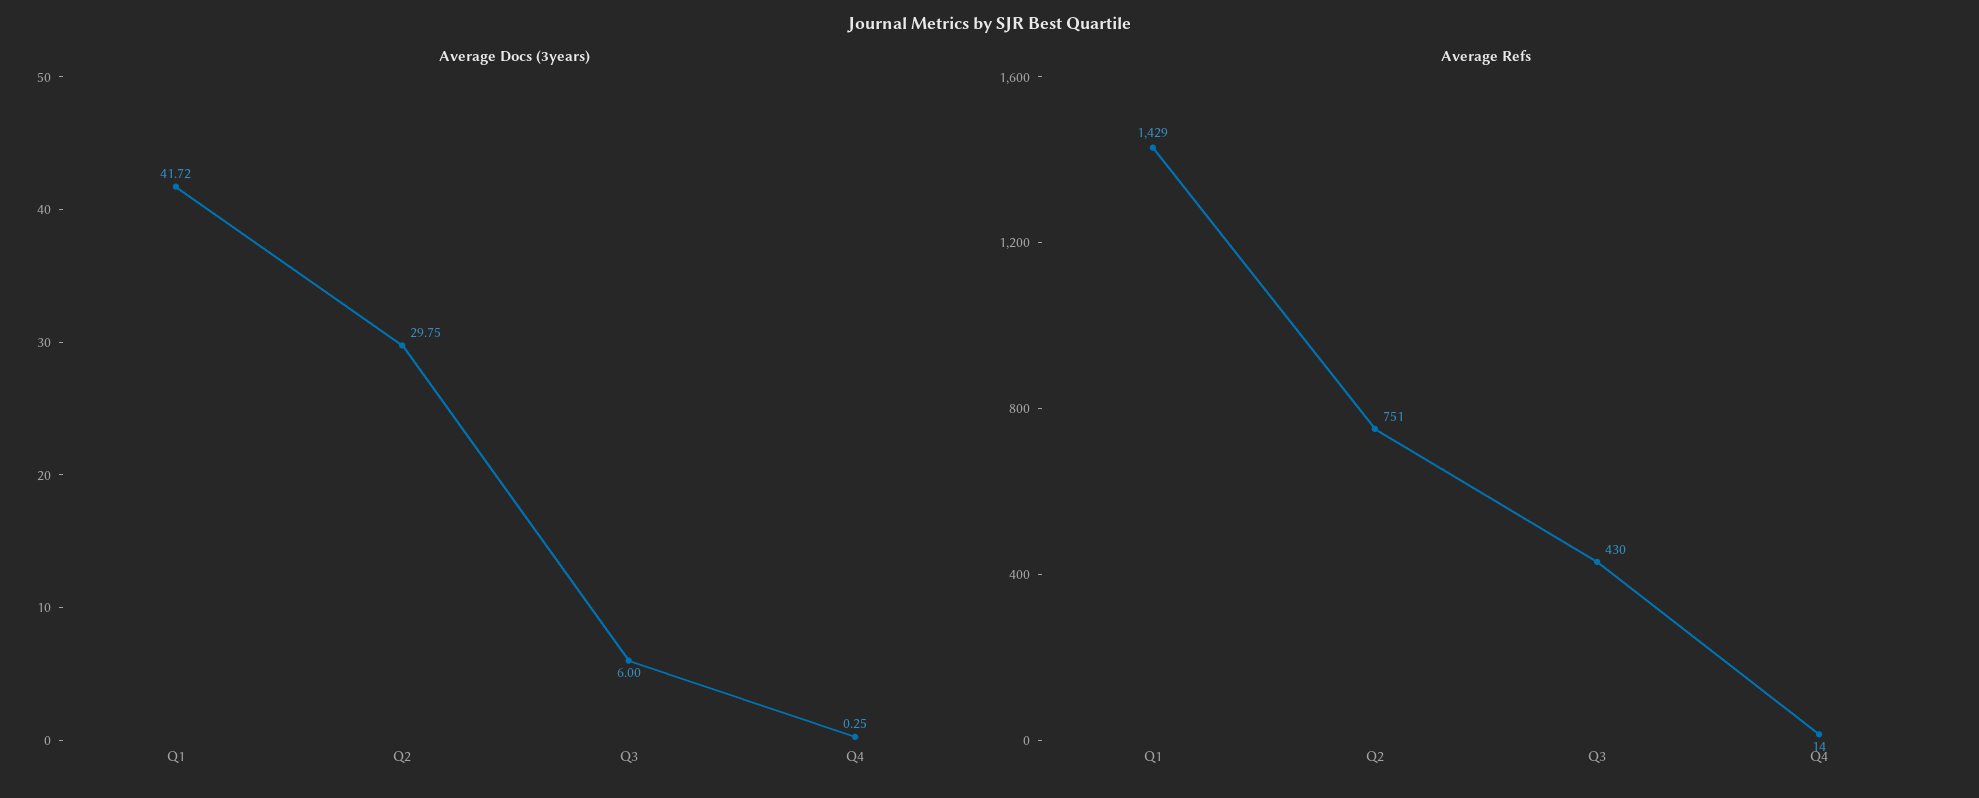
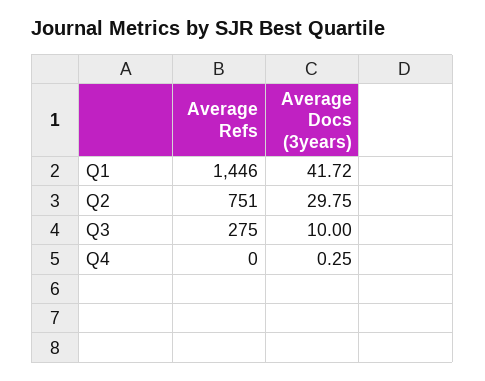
Average Docs (3years), Q3: 6 -> 10
Average Refs, Q1: 1429 -> 1446
Average Refs, Q3: 430 -> 275
Average Refs, Q4: 14 -> 0

